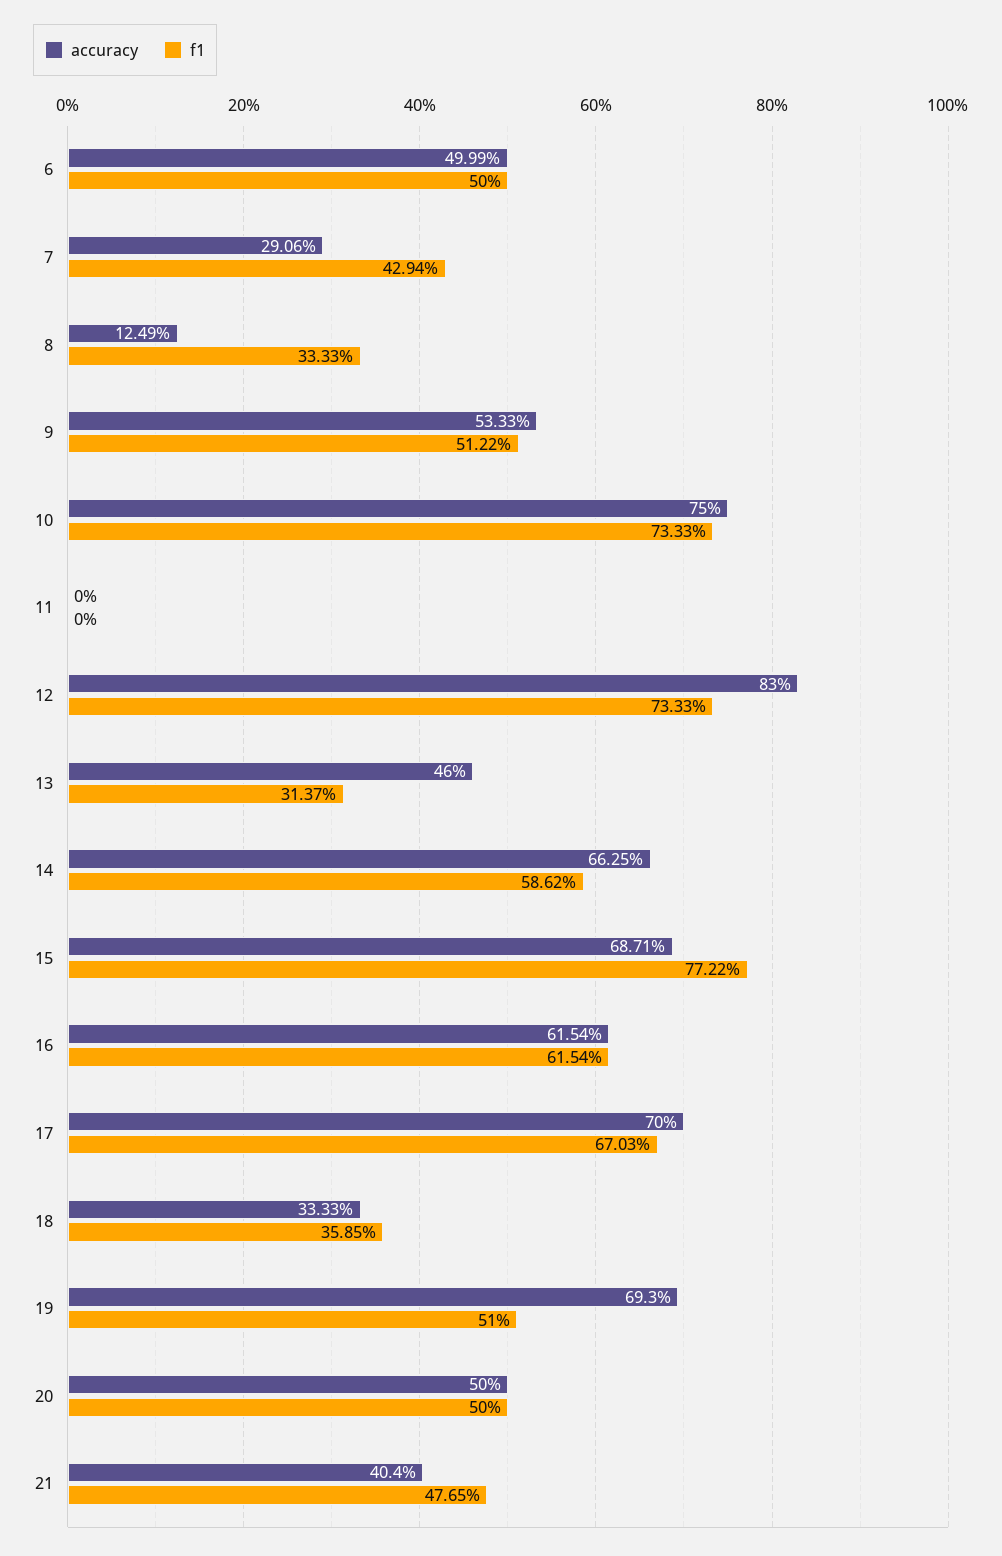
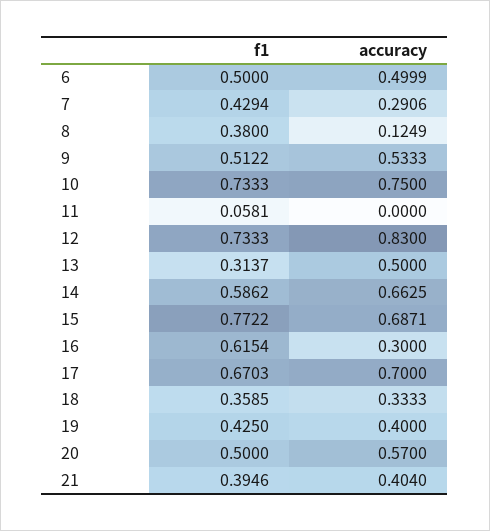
f1, 8: 0.3333 -> 0.38
f1, 11: 0 -> 0.0581
accuracy, 13: 0.46 -> 0.5
accuracy, 16: 0.6154 -> 0.3
accuracy, 19: 0.693 -> 0.4
f1, 19: 0.51 -> 0.425
accuracy, 20: 0.5 -> 0.57
f1, 21: 0.4765 -> 0.3946

